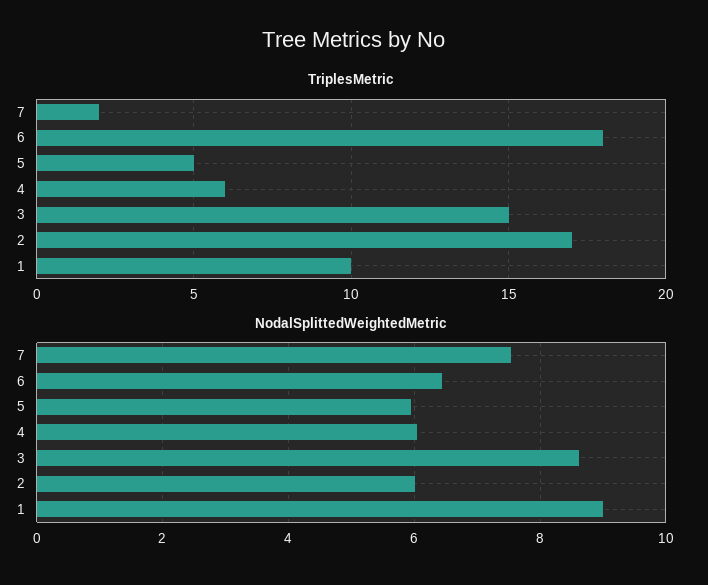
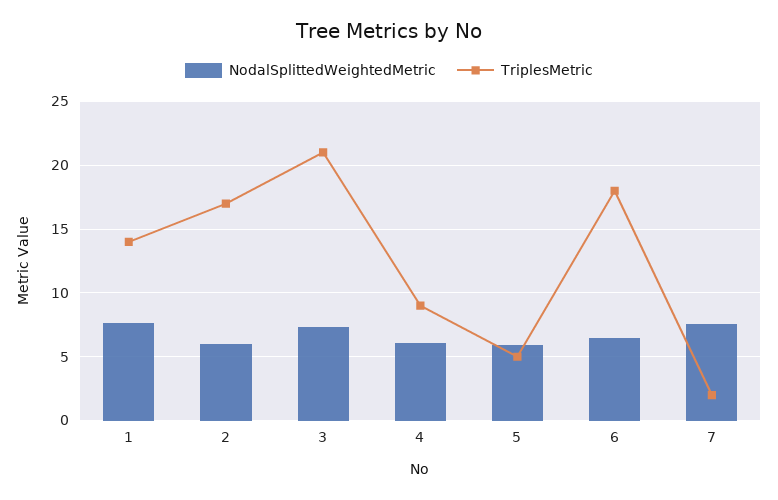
TriplesMetric, 4: 6 -> 9
TriplesMetric, 3: 15 -> 21
TriplesMetric, 1: 10 -> 14
NodalSplittedWeightedMetric, 3: 8.6 -> 7.5
NodalSplittedWeightedMetric, 1: 9 -> 7.5

